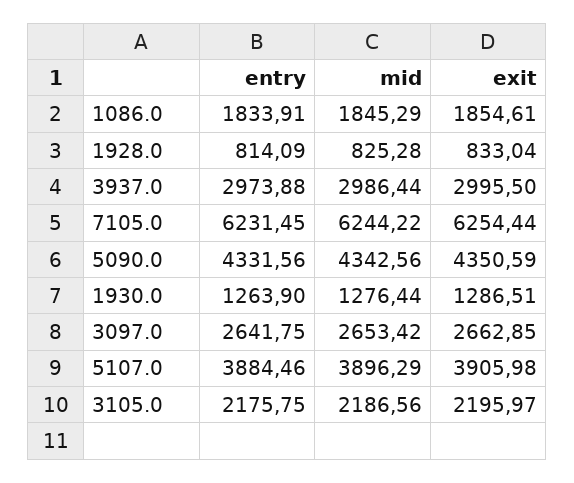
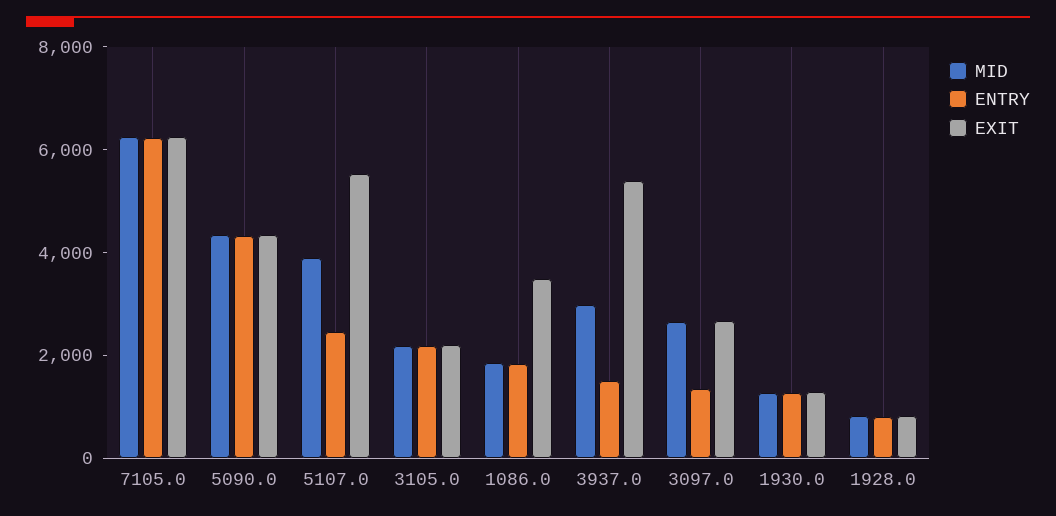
exit, 1086.0: 1854.61 -> 3500
entry, 3937.0: 2973.88 -> 1500
exit, 3937.0: 2995.5 -> 5500
entry, 3097.0: 2641.75 -> 1500
entry, 5107.0: 3884.46 -> 2500
exit, 5107.0: 3905.98 -> 5500

